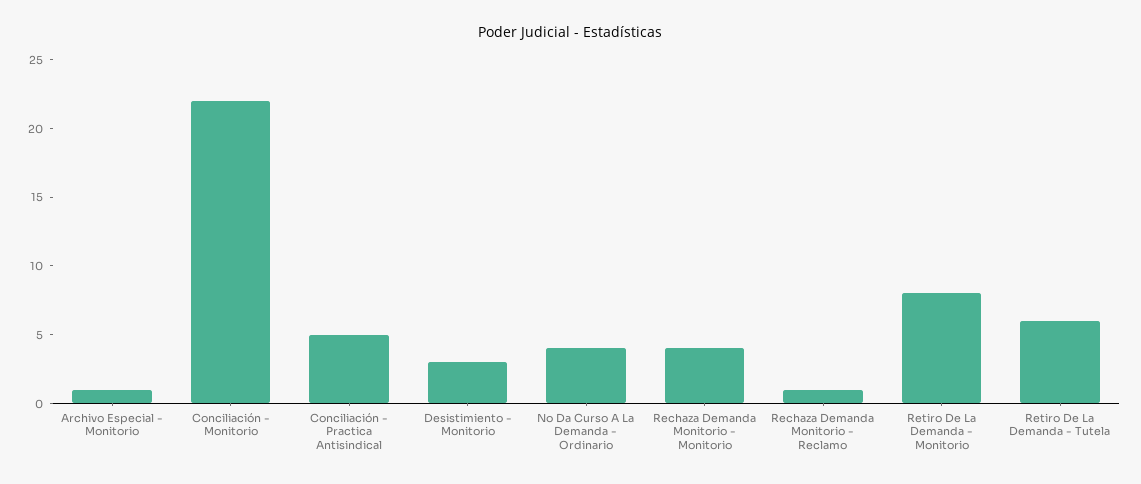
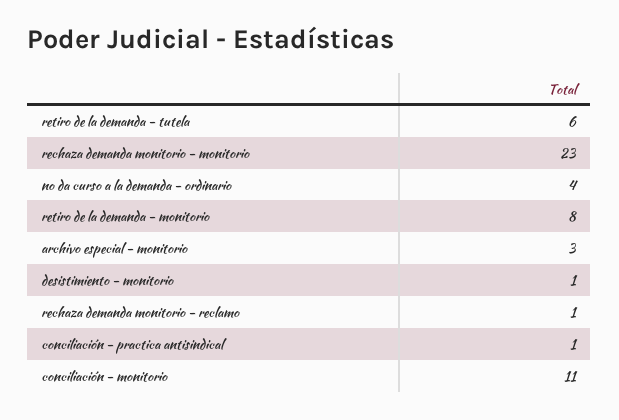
Archivo Especial - Monitorio: 1 -> 3
Conciliación - Monitorio: 22 -> 11
Conciliación - Practica Antisindical: 5 -> 1
Desistimiento - Monitorio: 3 -> 1
Rechaza Demanda Monitorio - Monitorio: 4 -> 23

